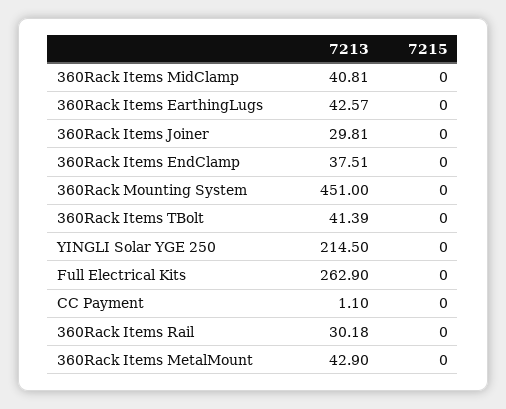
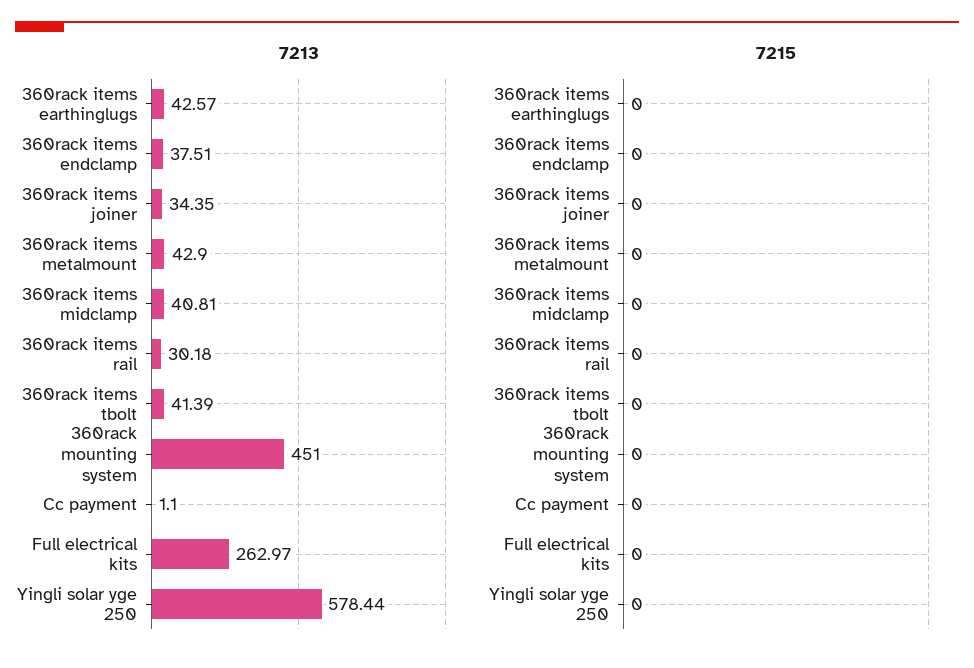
7213, 360Rack Items Joiner: 29.81 -> 34.35
7213, YINGLI Solar YGE 250: 214.5 -> 578.44
7213, Full Electrical Kits: 262.9 -> 262.97

